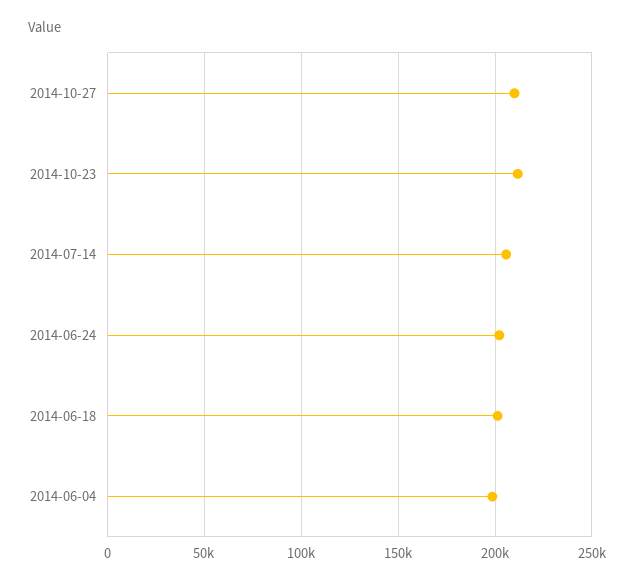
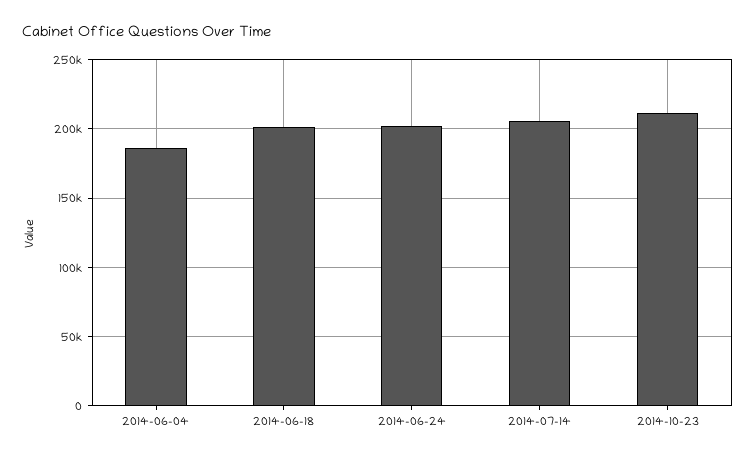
2014-10-27: 210000 -> none
2014-06-04: 200000 -> 185000

